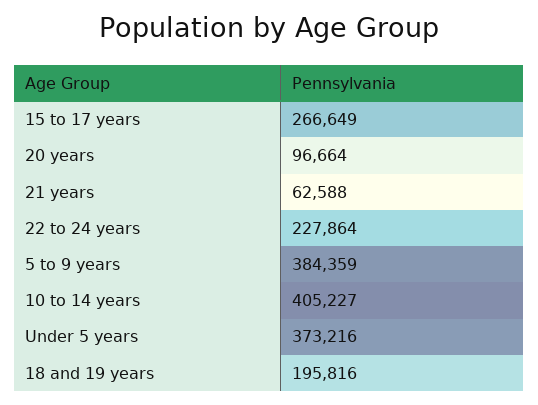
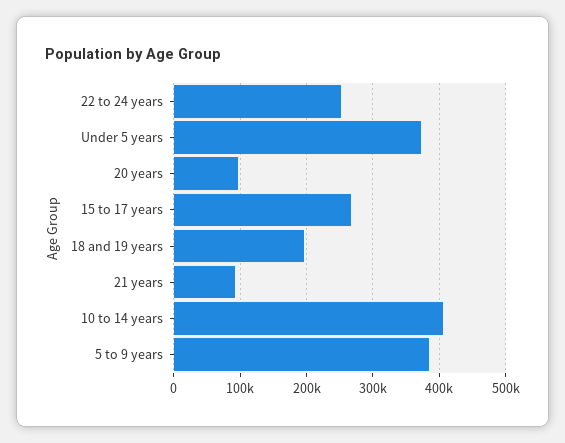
21 years: 62588 -> 90000
22 to 24 years: 227864 -> 250000

